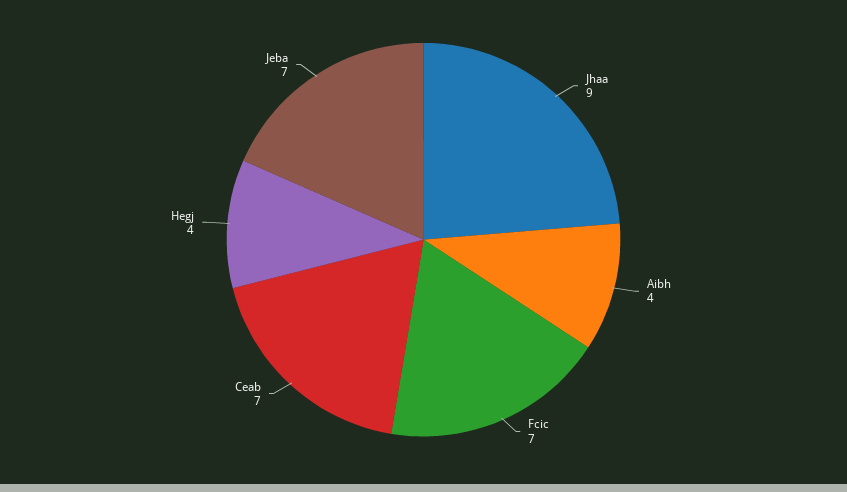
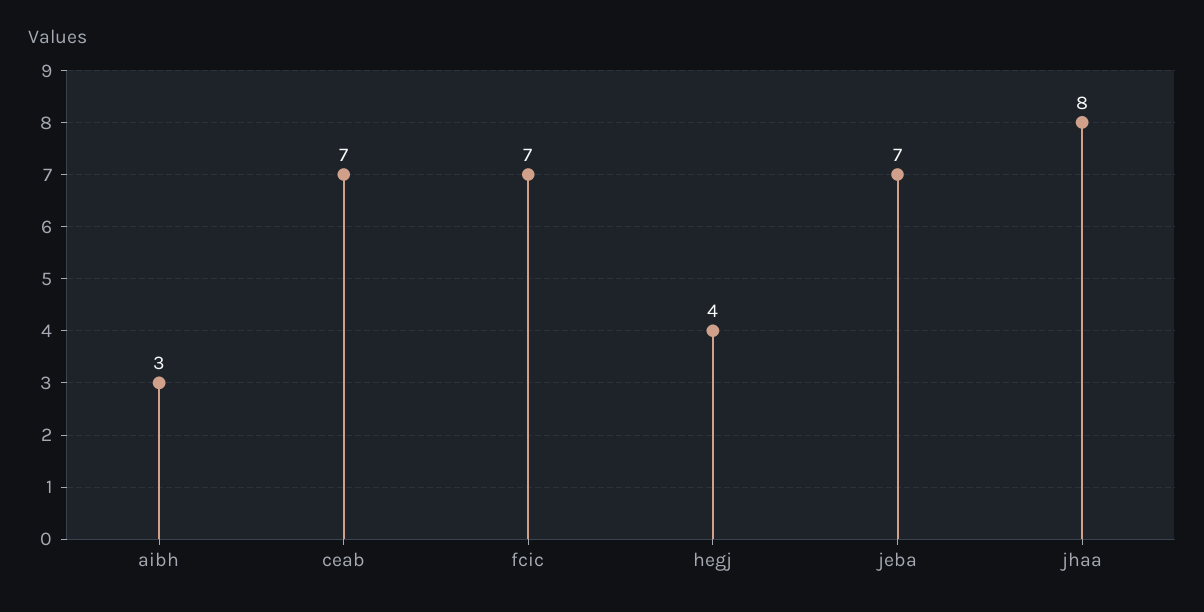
Jhaa: 9 -> 8
Aibh: 4 -> 3

